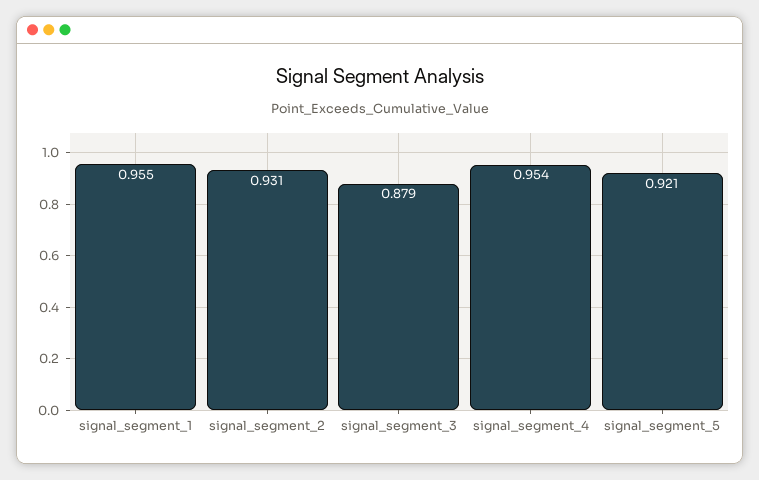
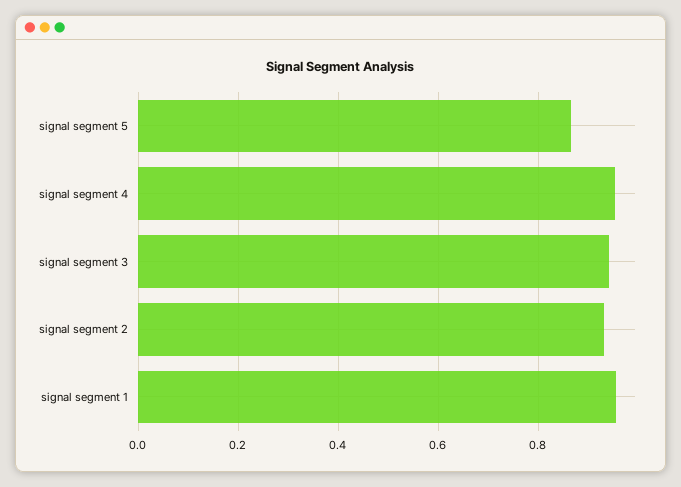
signal_segment_3: 0.879 -> 0.94
signal_segment_5: 0.921 -> 0.86

